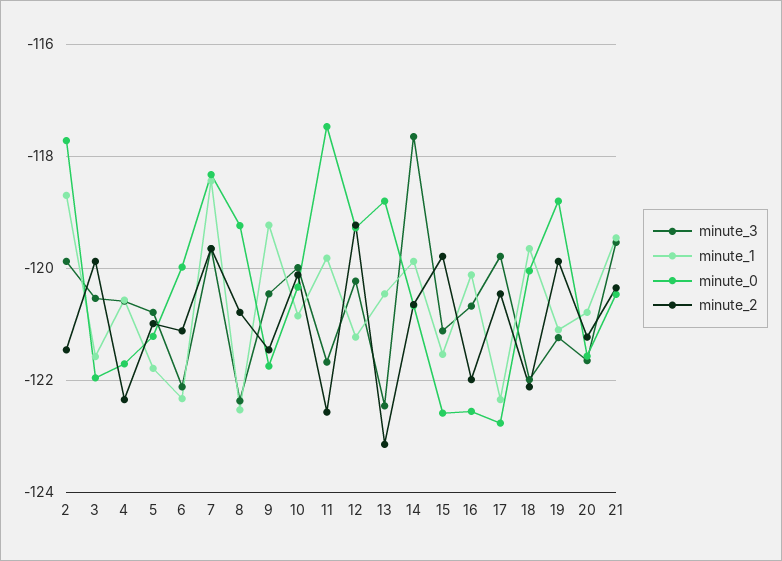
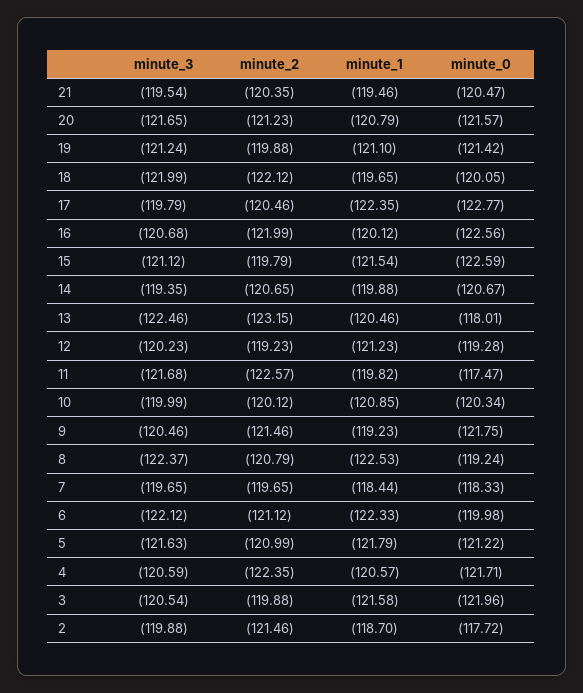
minute_3, 5: -120.8 -> -121.63
minute_0, 13: -118.8 -> -118.01
minute_3, 14: -117.6 -> -119.35
minute_0, 19: -118.8 -> -121.42

